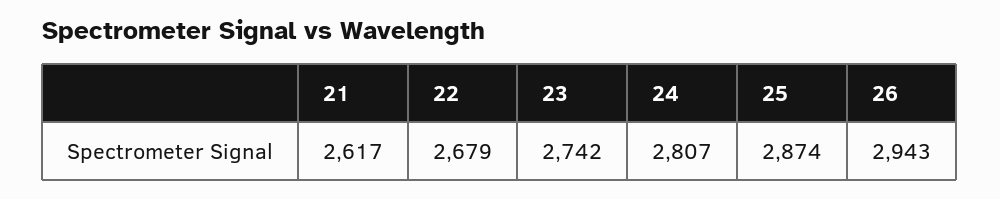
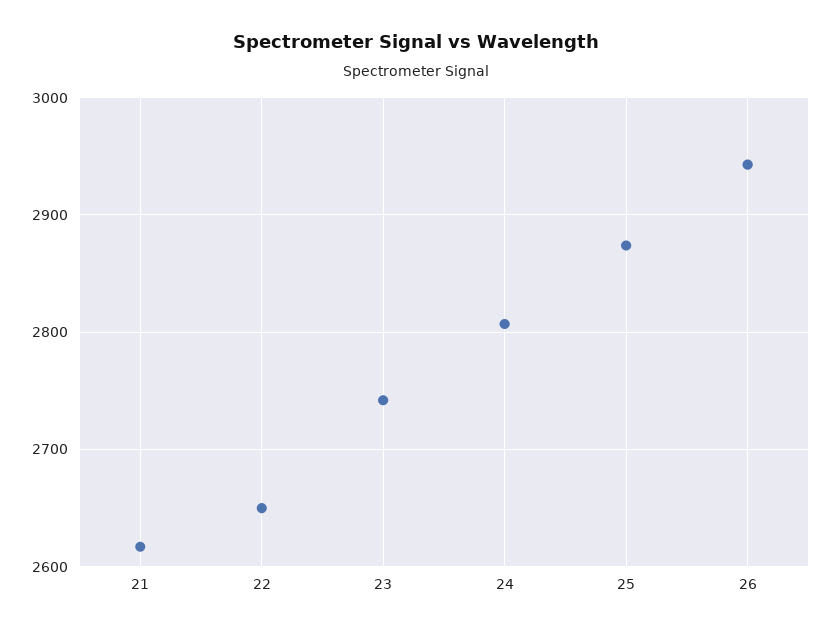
22: 2679 -> 2650

